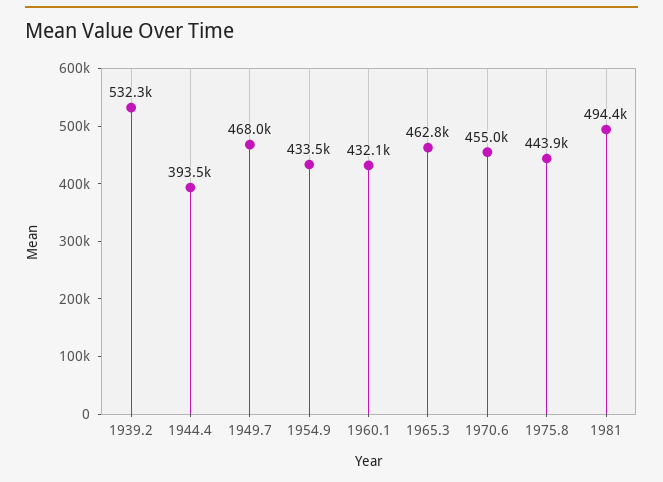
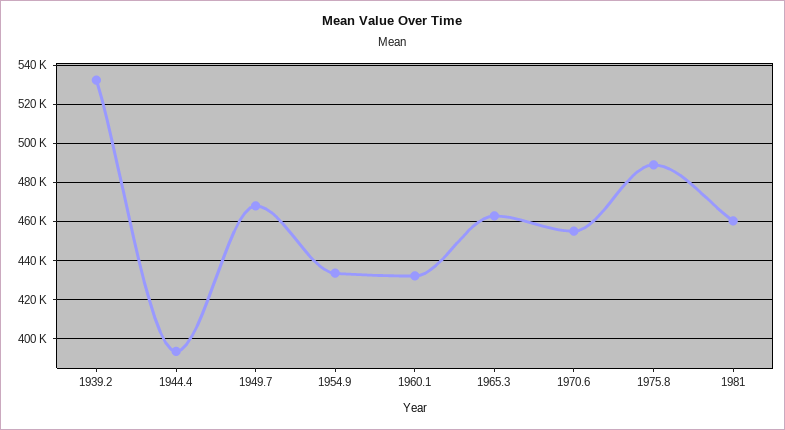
1975.8: 443900 -> 490000
1981: 494400 -> 460000

